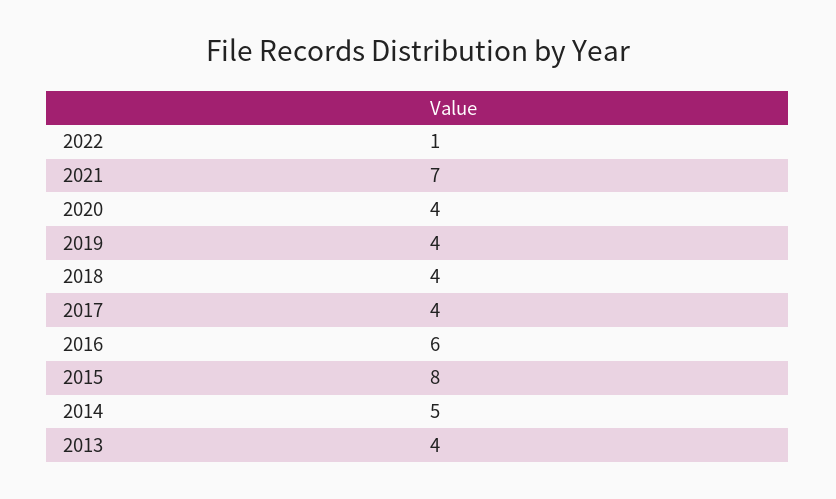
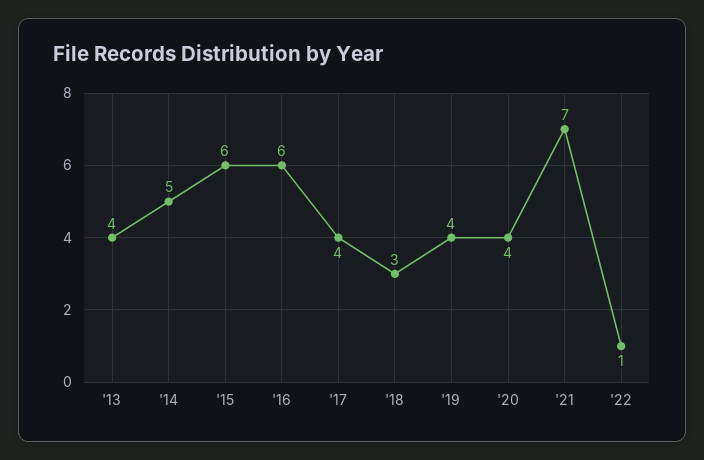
2018: 4 -> 3
2015: 8 -> 6

